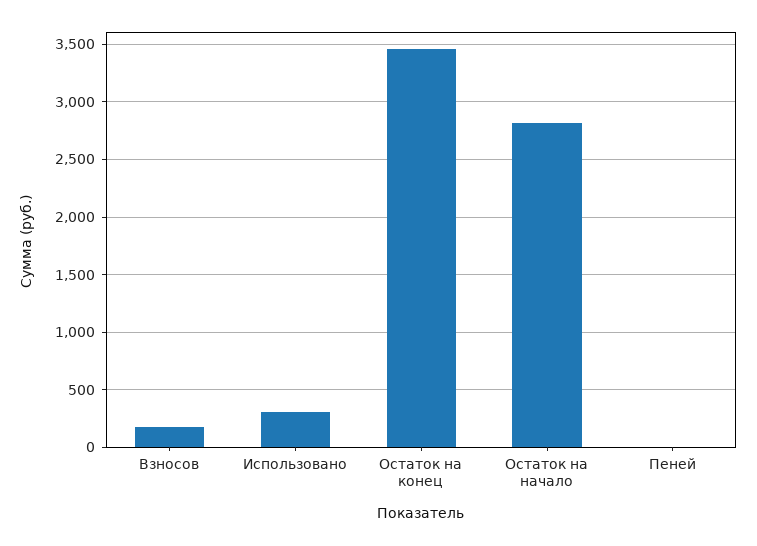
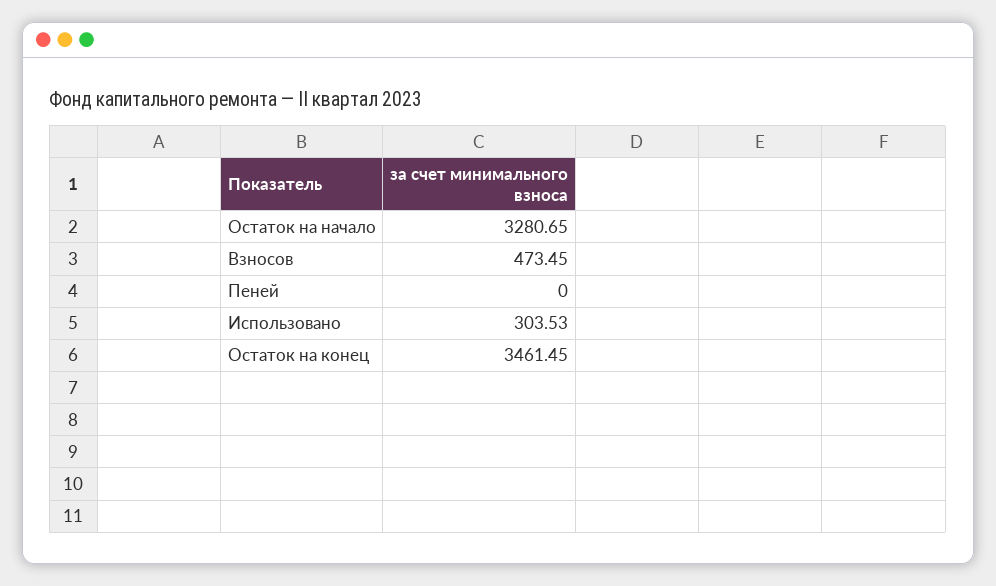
Взносов: 200 -> 473.45
Остаток на начало: 2800 -> 3280.65

